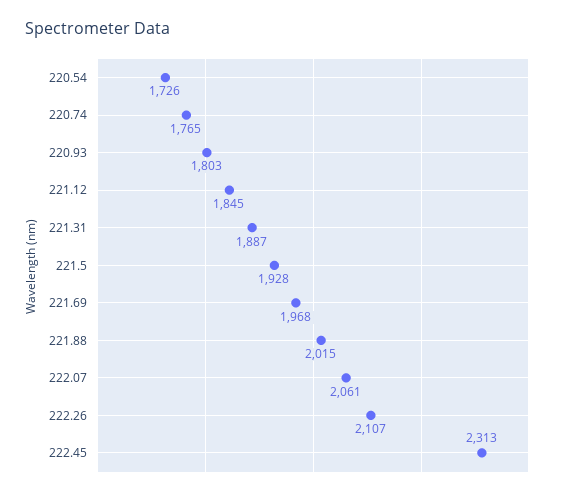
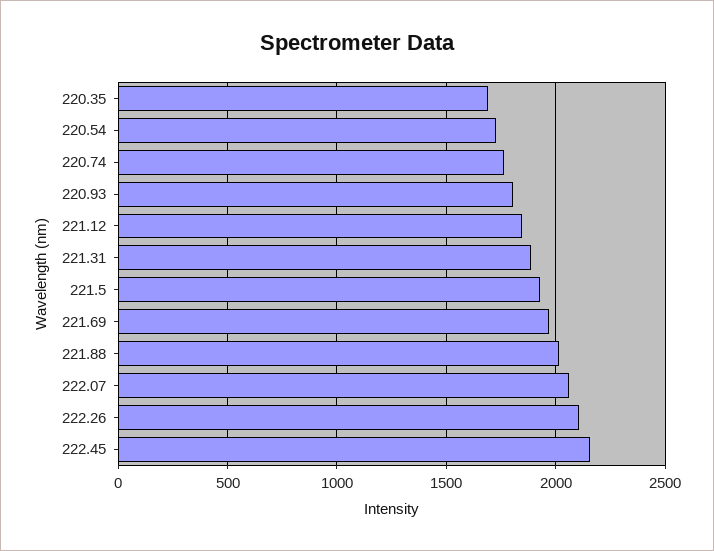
222.45: 2313 -> 2150
220.35: none -> 1700

